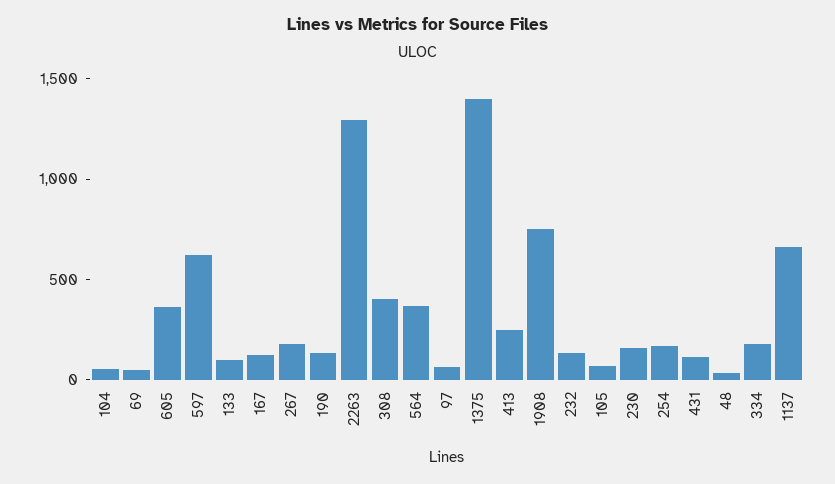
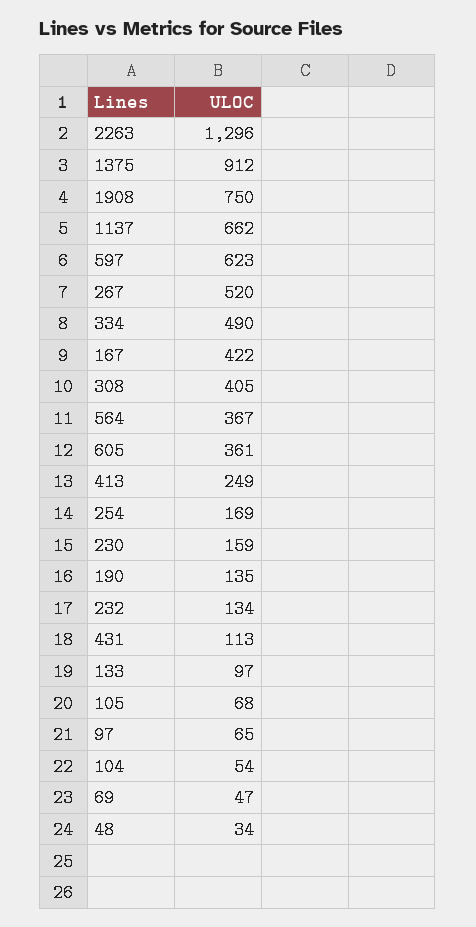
167: 100 -> 422
267: 200 -> 520
1375: 1400 -> 912
334: 200 -> 490

